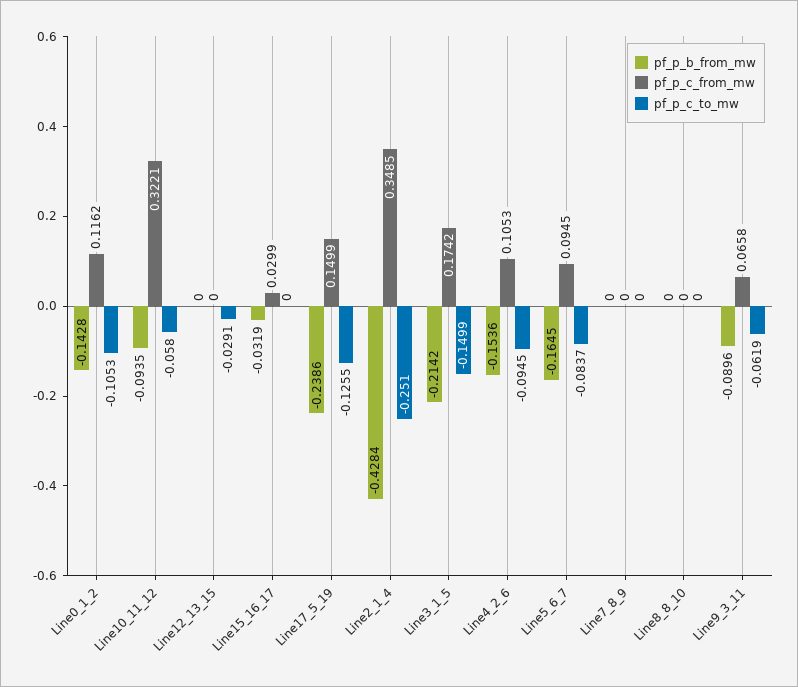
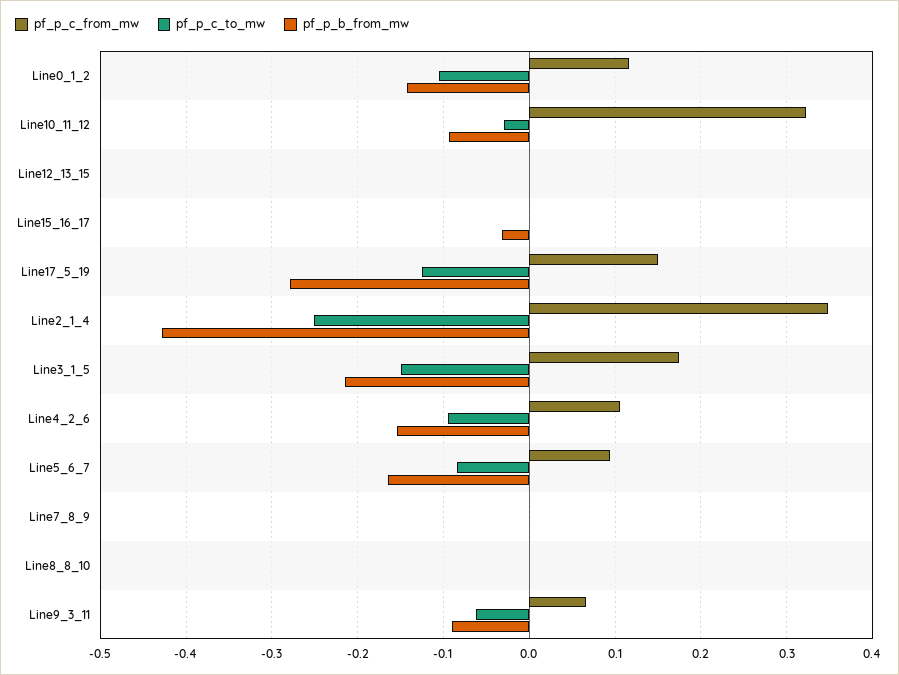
pf_p_c_to_mw, Line10_11_12: -0.058 -> -0.03
pf_p_c_to_mw, Line12_13_15: -0.0291 -> 0
pf_p_c_from_mw, Line15_16_17: 0.0299 -> 0
pf_p_b_from_mw, Line17_5_19: -0.2386 -> -0.28

